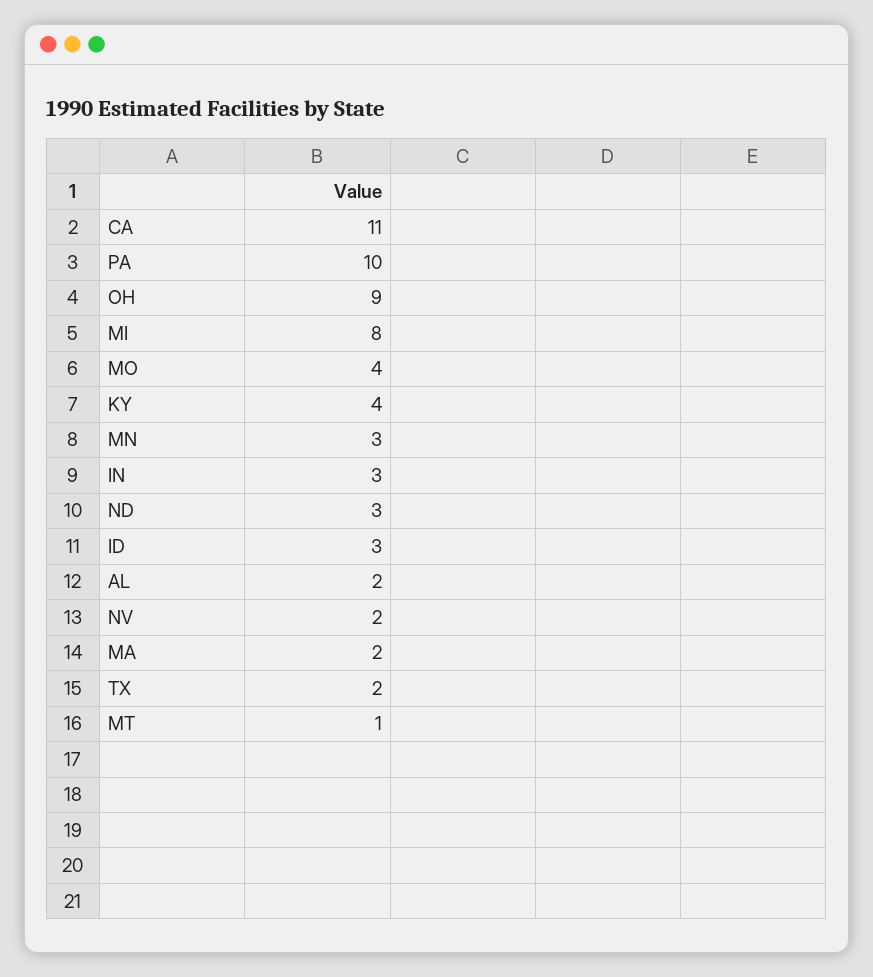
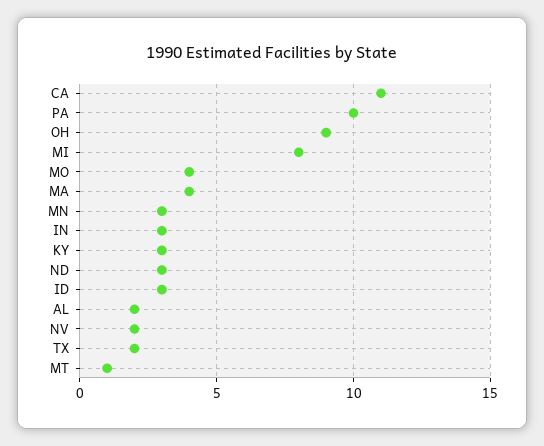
KY: 4 -> 3
MA: 2 -> 4

